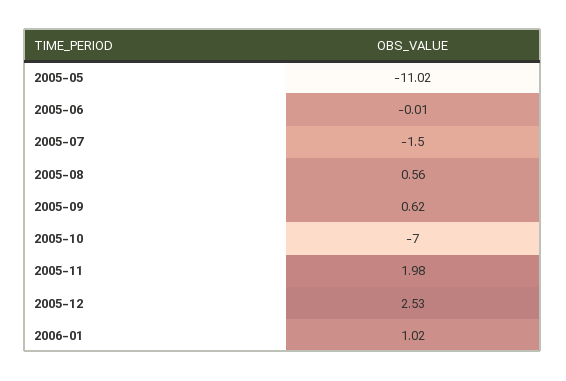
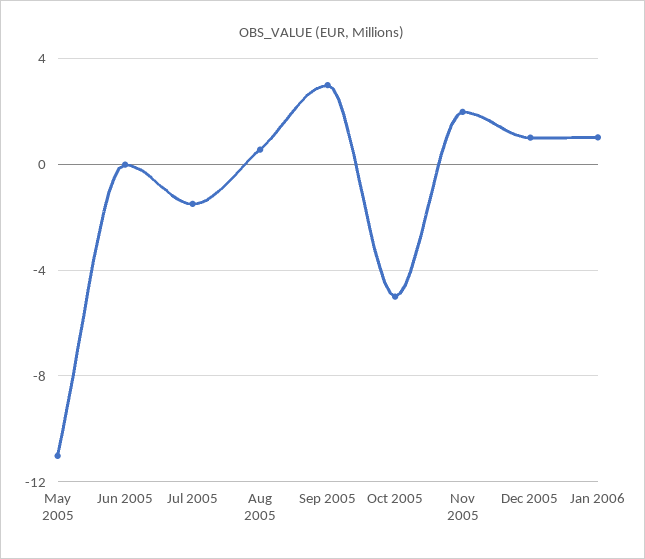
2005-09: 0.62 -> 3
2005-10: -7 -> -5
2005-12: 2.53 -> 1

